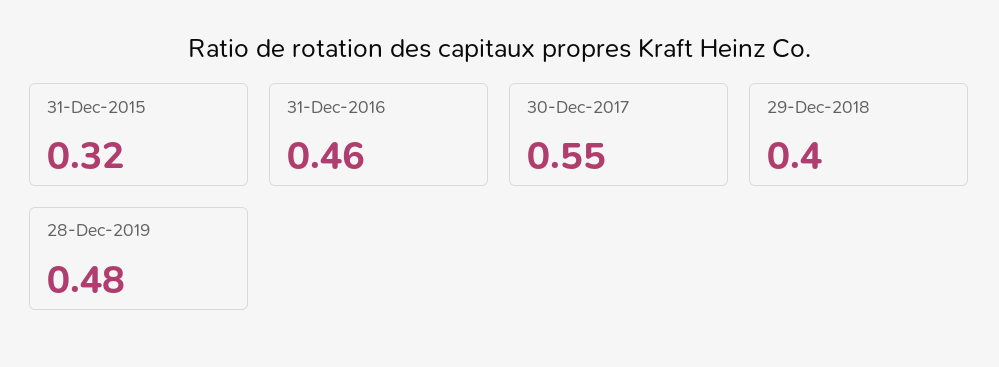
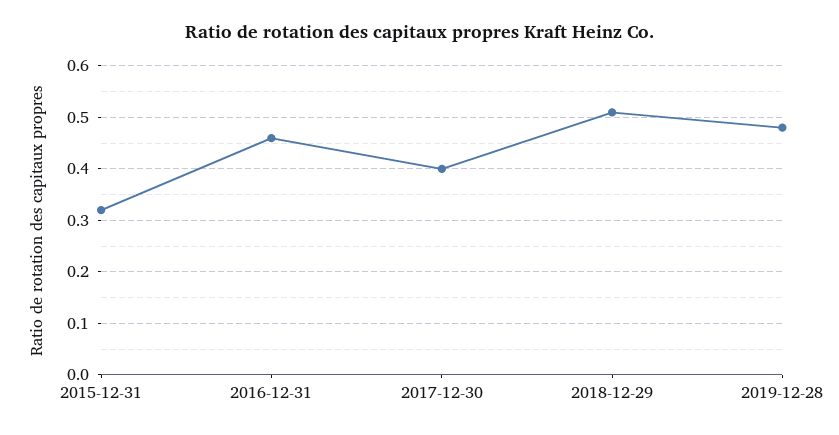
30-Dec-2017: 0.55 -> 0.4
29-Dec-2018: 0.4 -> 0.5

